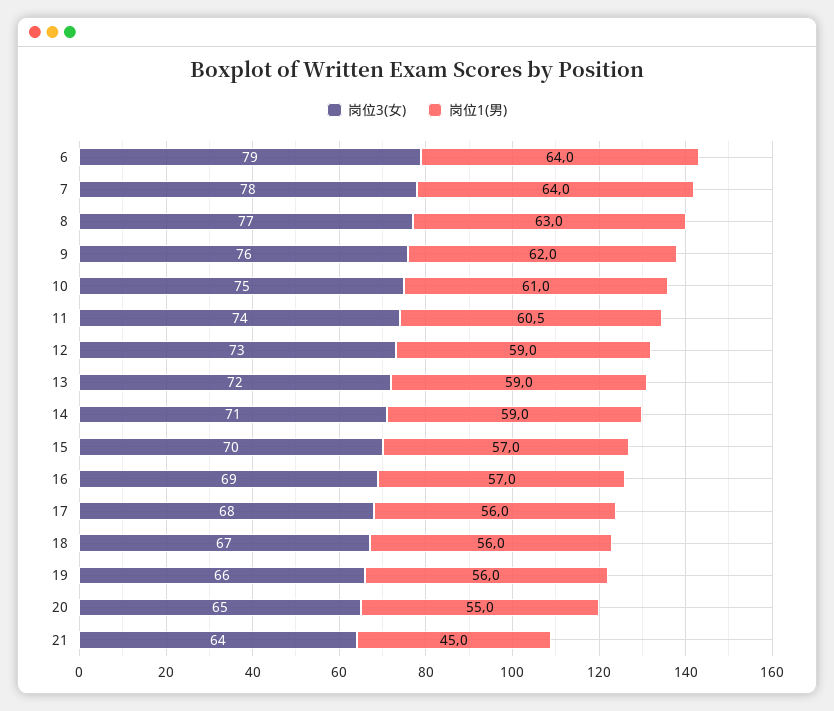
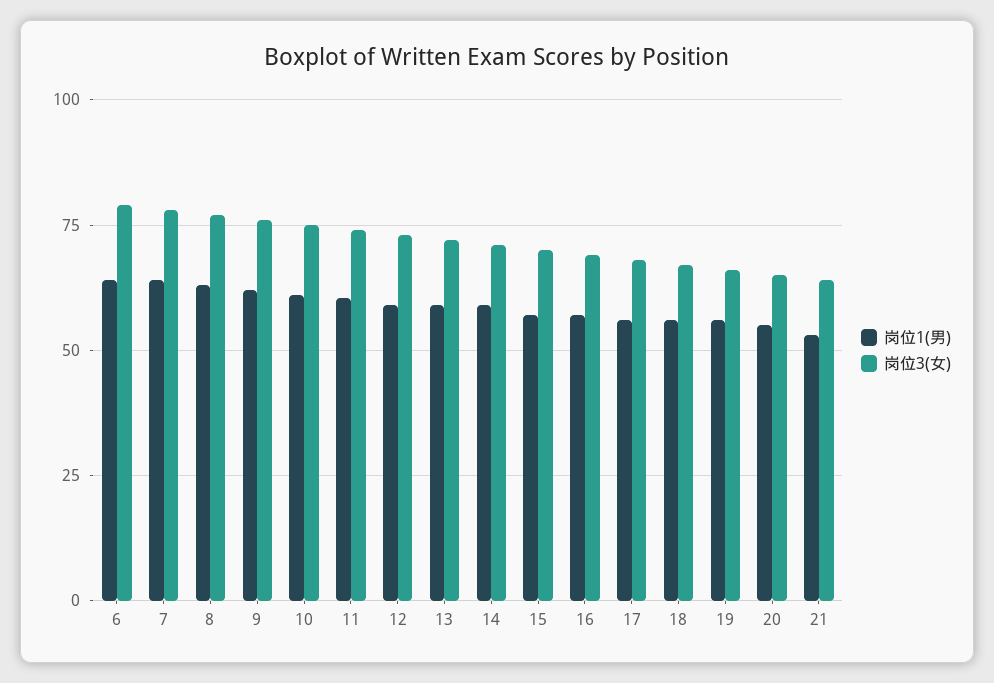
岗位1(男), 21: 45 -> 52.5

